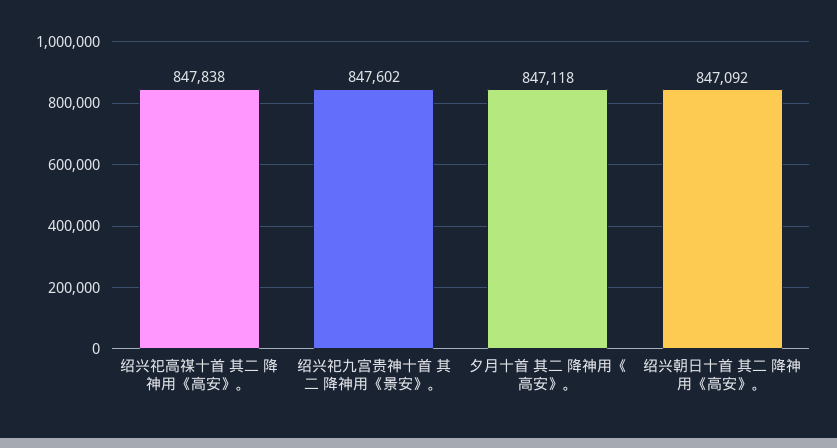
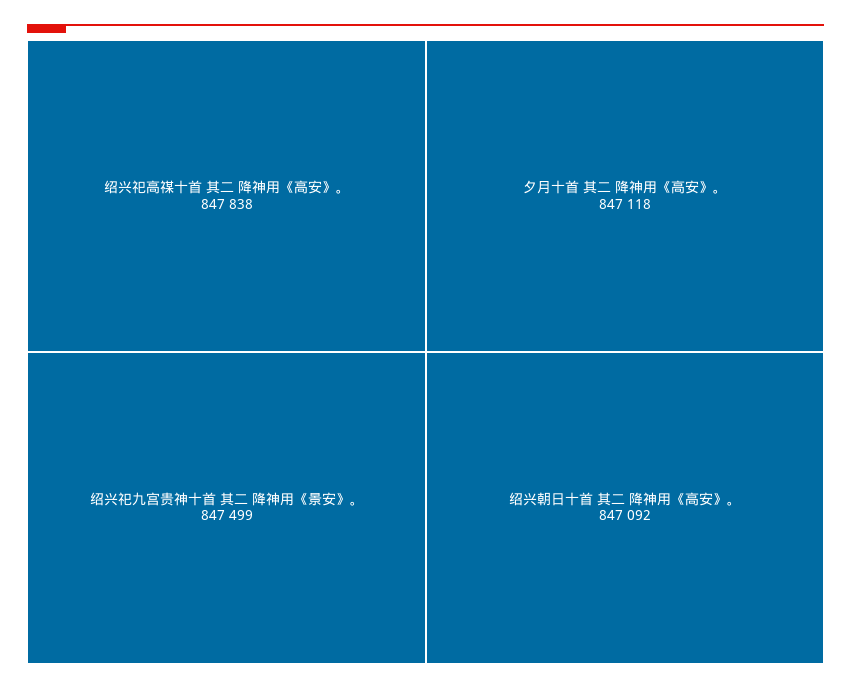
绍兴祀九宫贵神十首 其二 降神用《景安》。: 847602 -> 847499

